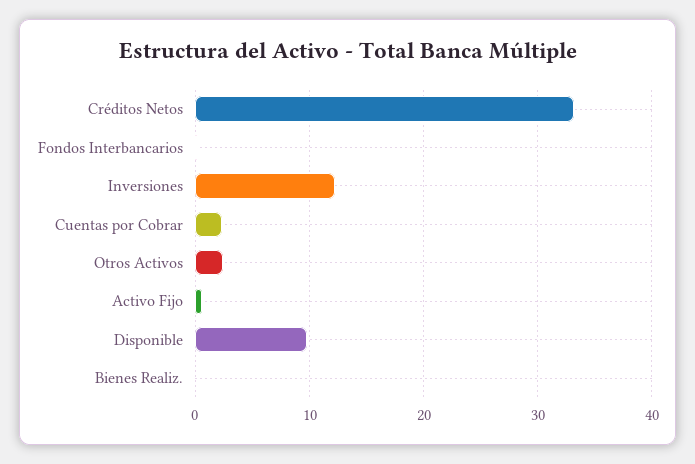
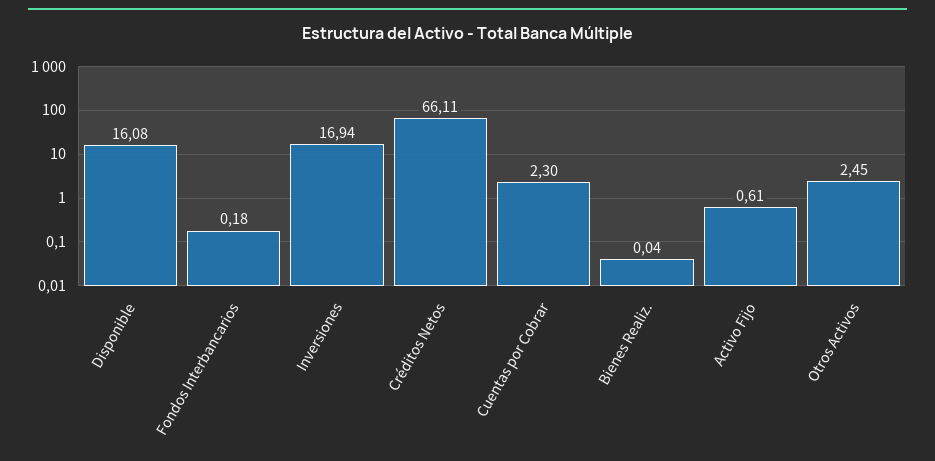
Créditos Netos: 33 -> 66.11
Inversiones: 12 -> 16.94
Disponible: 10 -> 16.08

